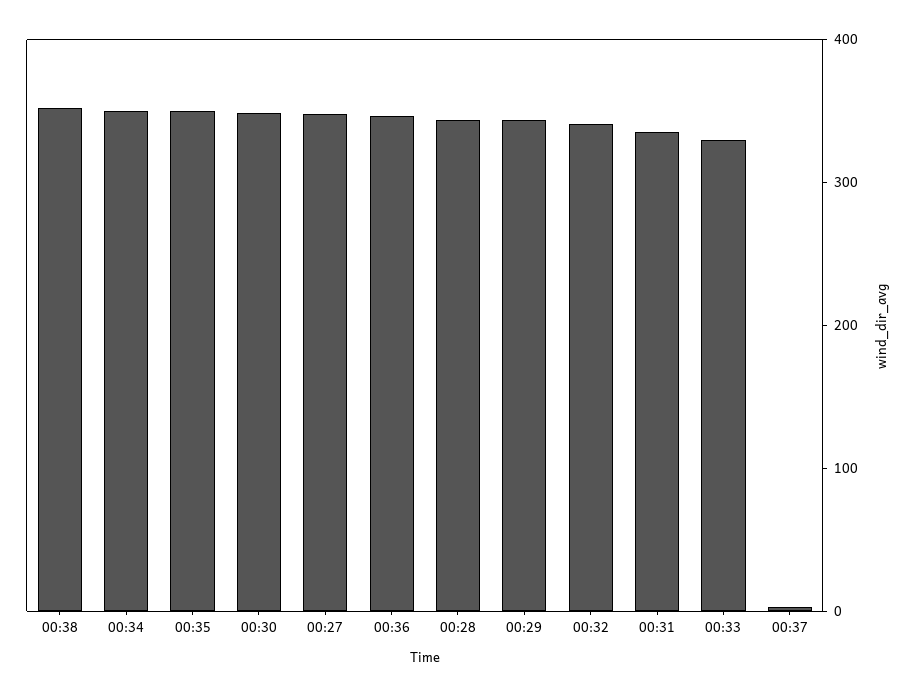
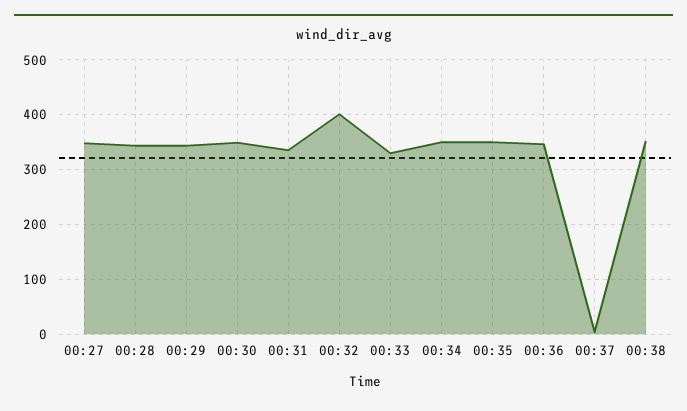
00:32: 340 -> 400

